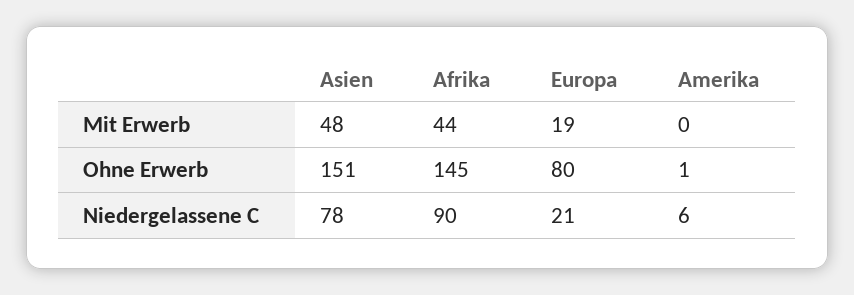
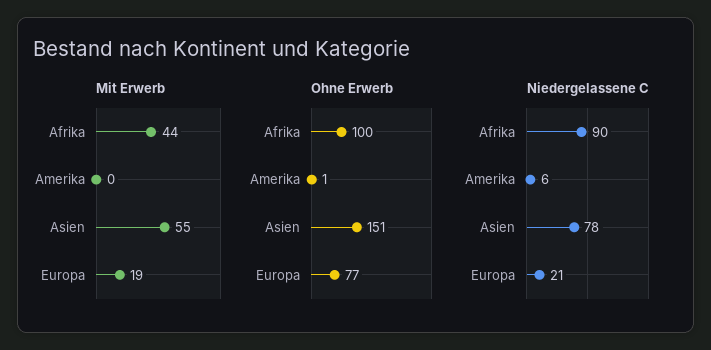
Mit Erwerb, Asien: 48 -> 55
Ohne Erwerb, Afrika: 145 -> 100
Ohne Erwerb, Europa: 80 -> 77

